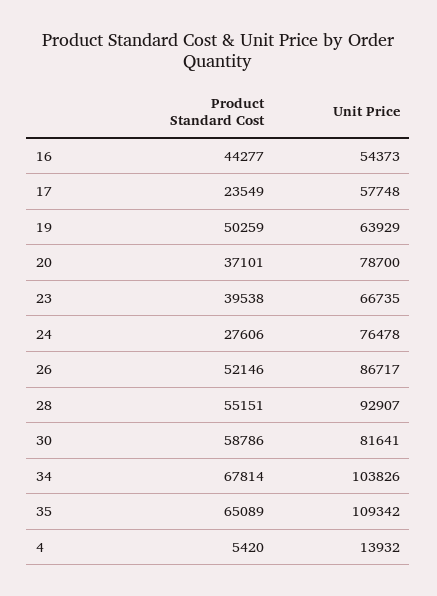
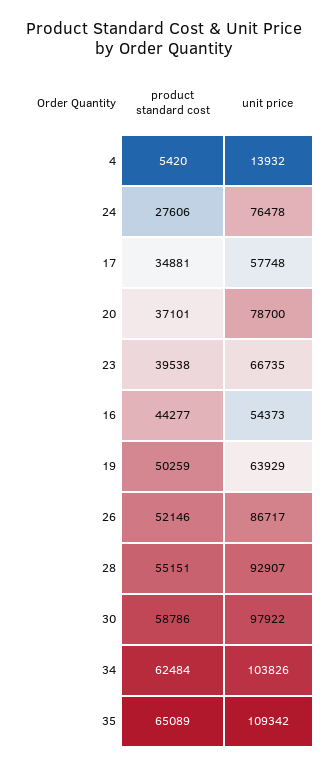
Product Standard Cost, 17: 23549 -> 34881
Unit Price, 30: 81641 -> 97922
Product Standard Cost, 34: 67814 -> 62484

